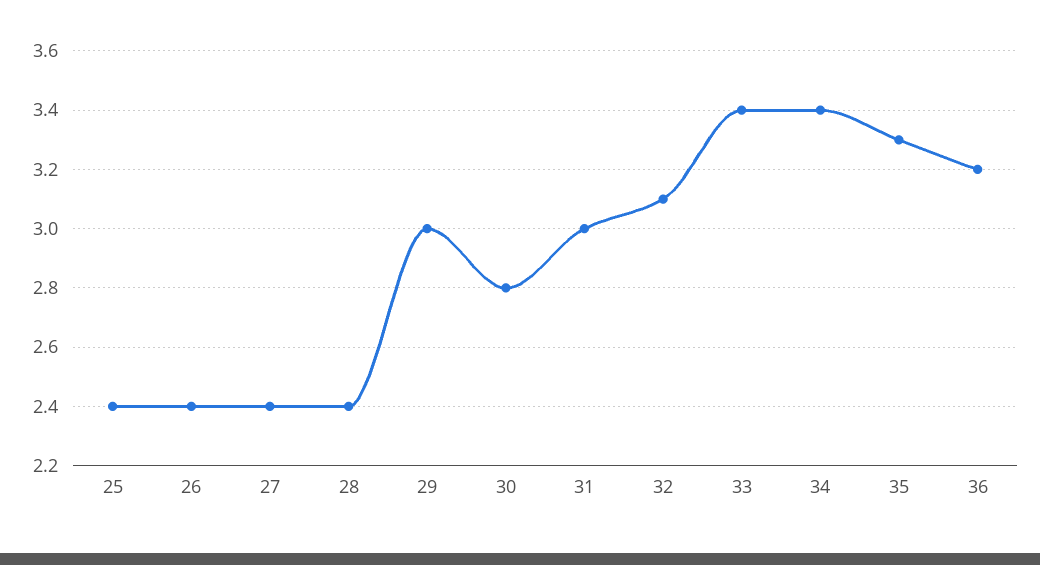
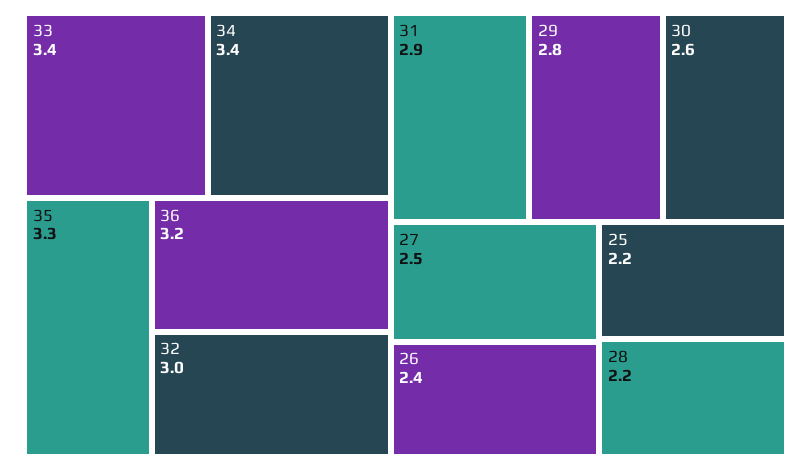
25: 2.4 -> 2.2
27: 2.4 -> 2.5
28: 2.4 -> 2.2
29: 3 -> 2.8
30: 2.8 -> 2.6
31: 3 -> 2.9
32: 3.1 -> 3

